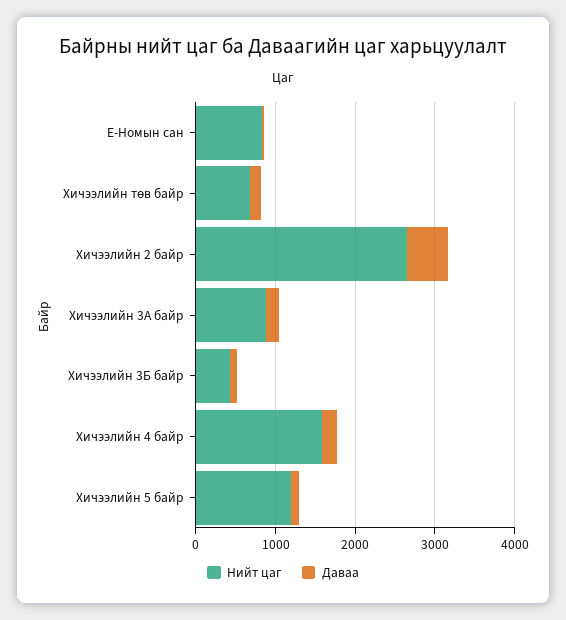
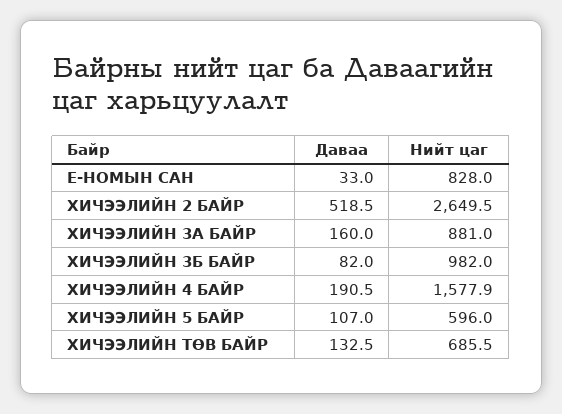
Нийт цаг, Хичээлийн 3Б байр: 400 -> 982
Нийт цаг, Хичээлийн 5 байр: 1200 -> 596

